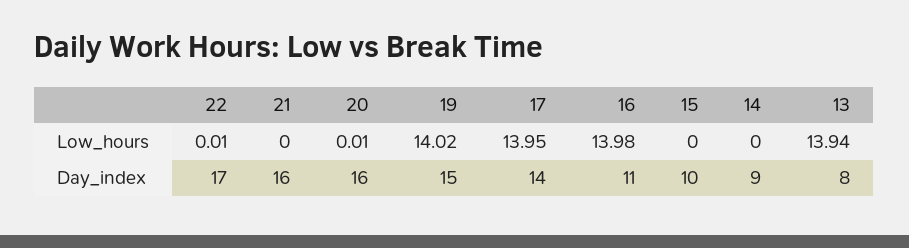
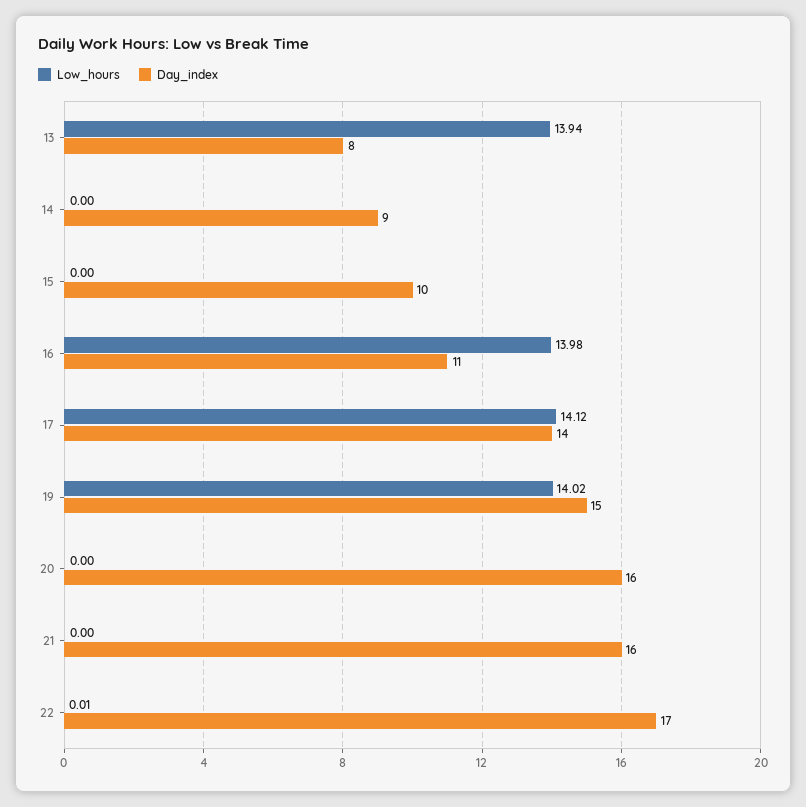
Low_hours, 20: 0.01 -> 0
Low_hours, 17: 13.95 -> 14.12

